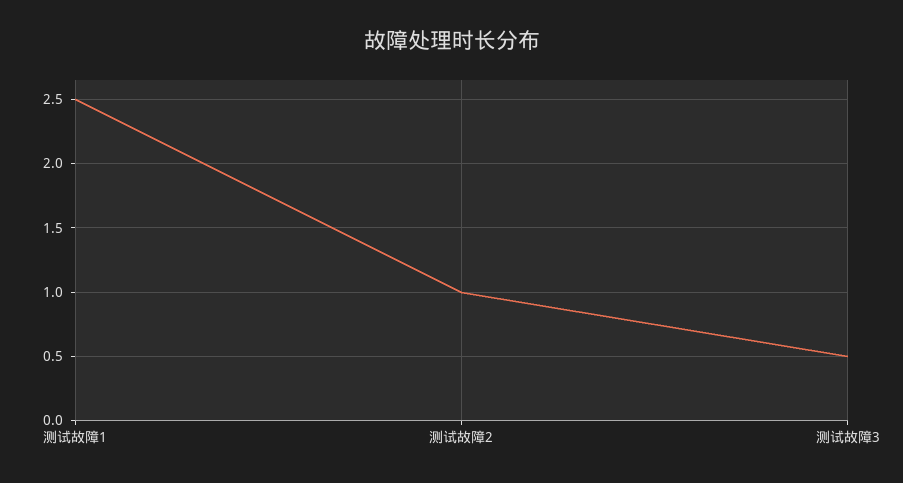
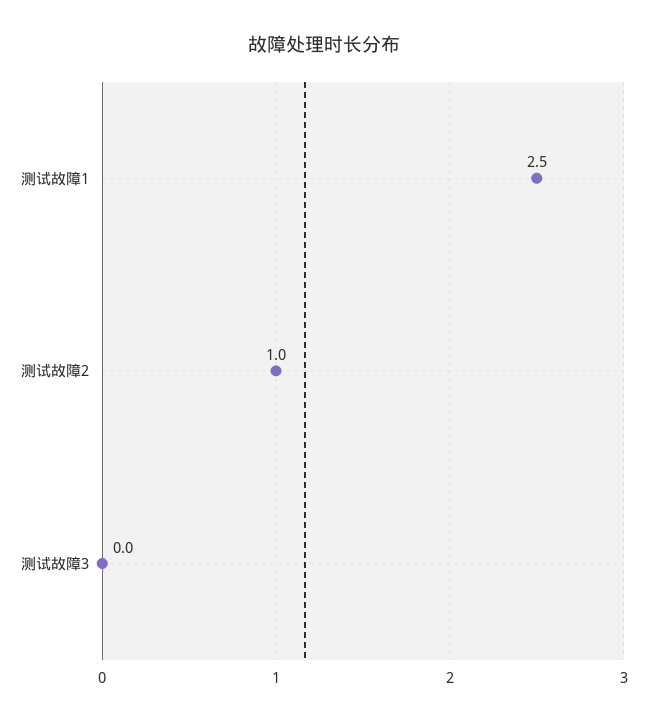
测试故障3: 0.5 -> 0

